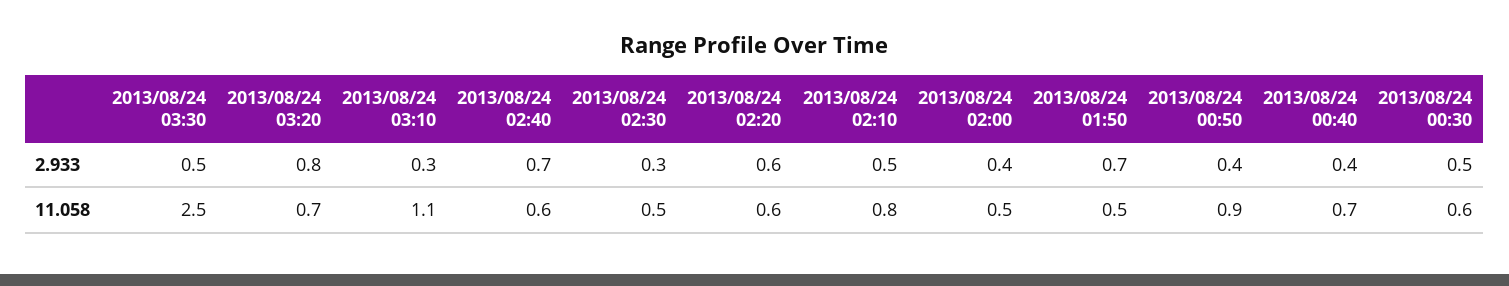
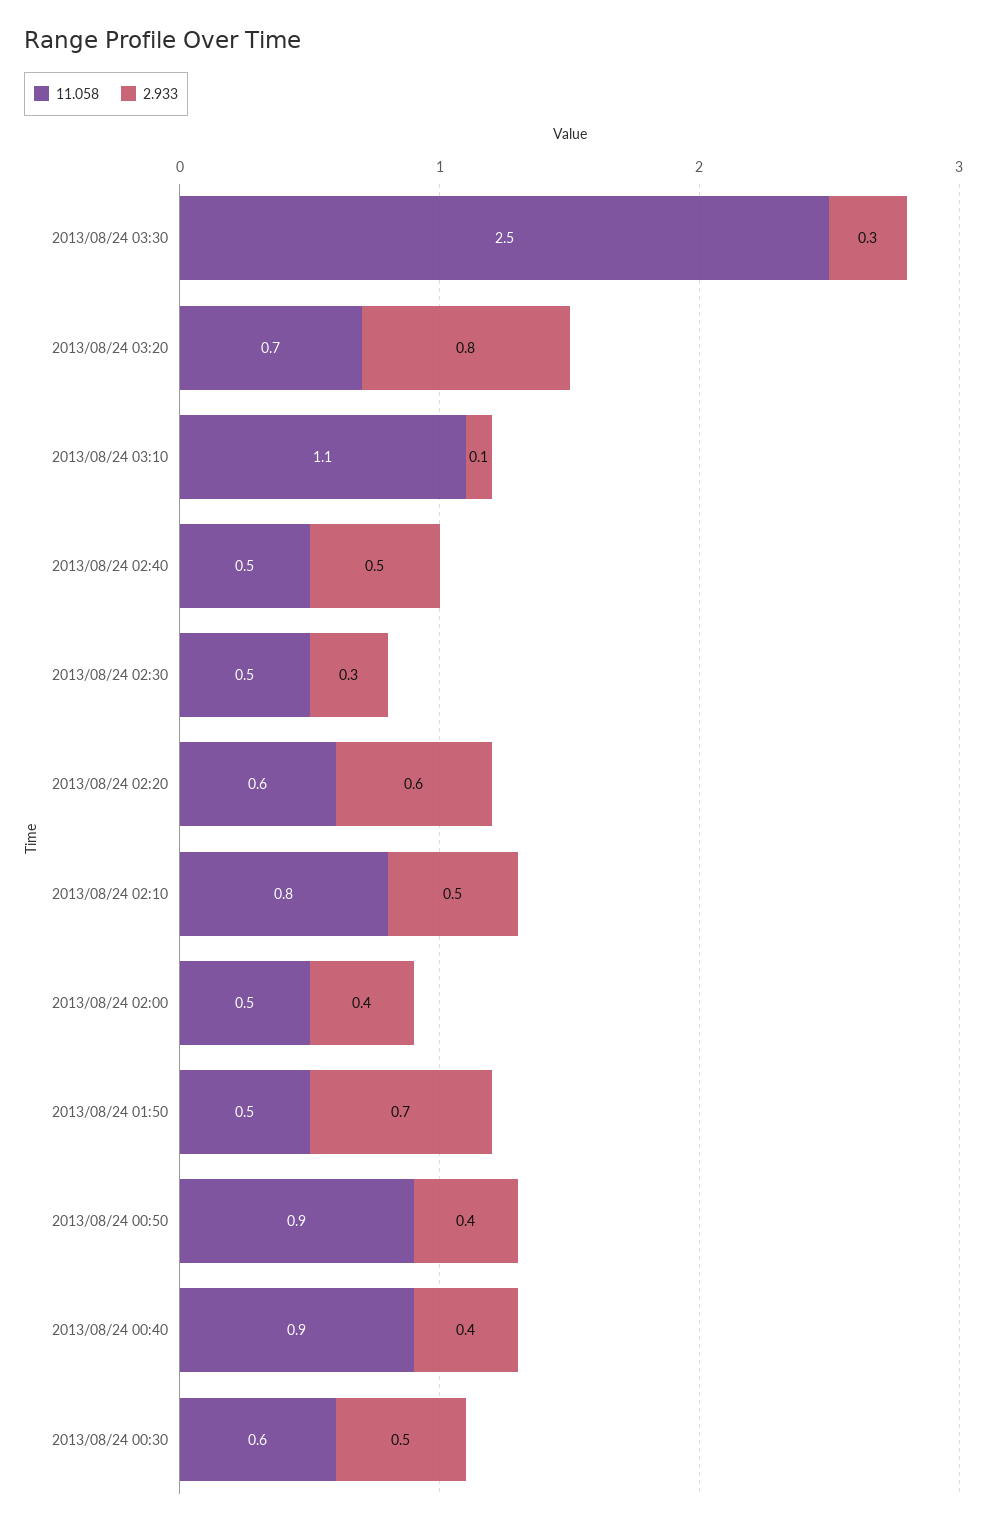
2.933, 2013/08/24 03:30: 0.5 -> 0.3
2.933, 2013/08/24 03:10: 0.3 -> 0.1
2.933, 2013/08/24 02:40: 0.7 -> 0.5
11.058, 2013/08/24 02:40: 0.6 -> 0.5
11.058, 2013/08/24 00:40: 0.7 -> 0.9

